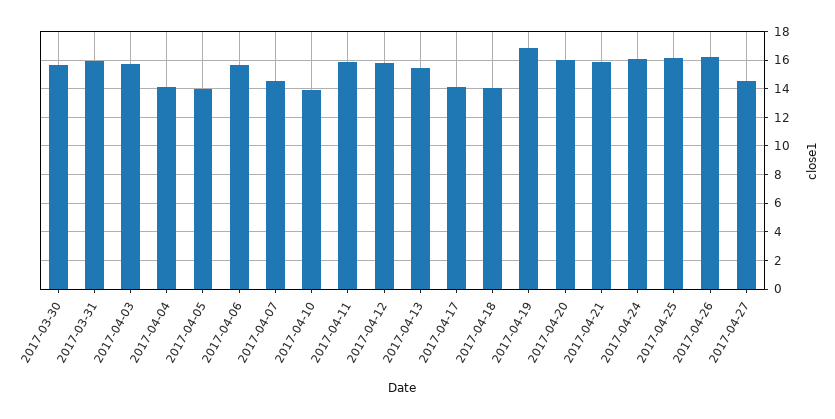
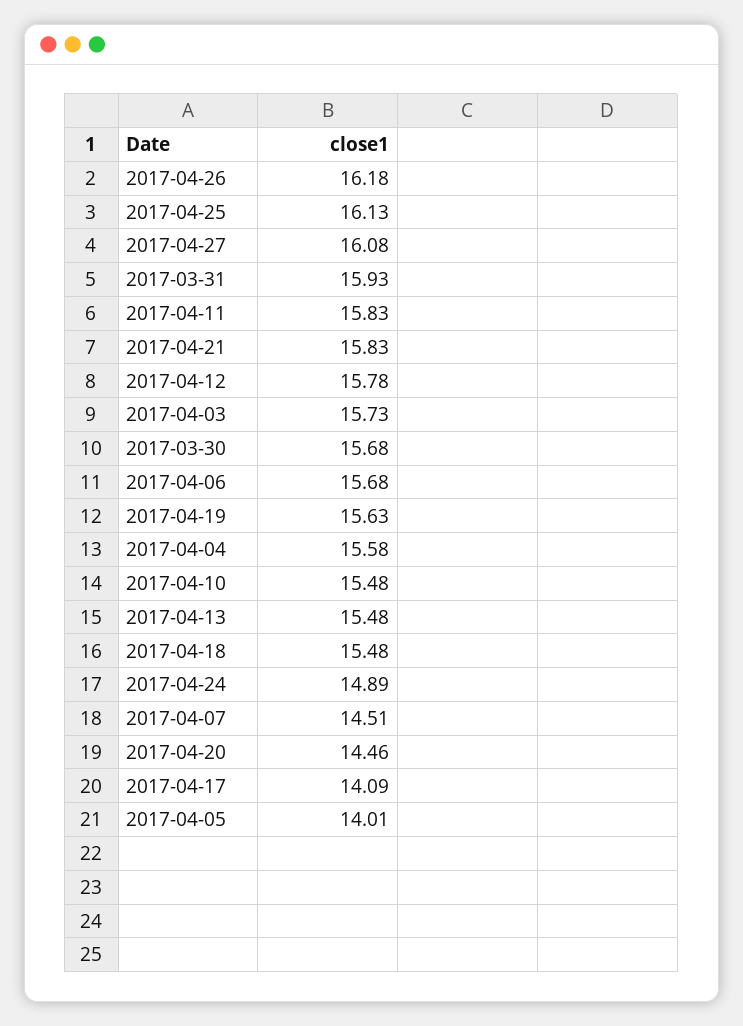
2017-04-04: 14 -> 15.58
2017-04-10: 14 -> 15.48
2017-04-18: 14 -> 15.48
2017-04-19: 17 -> 15.63
2017-04-20: 16 -> 14.46
2017-04-24: 16 -> 14.89
2017-04-27: 14.5 -> 16.08

